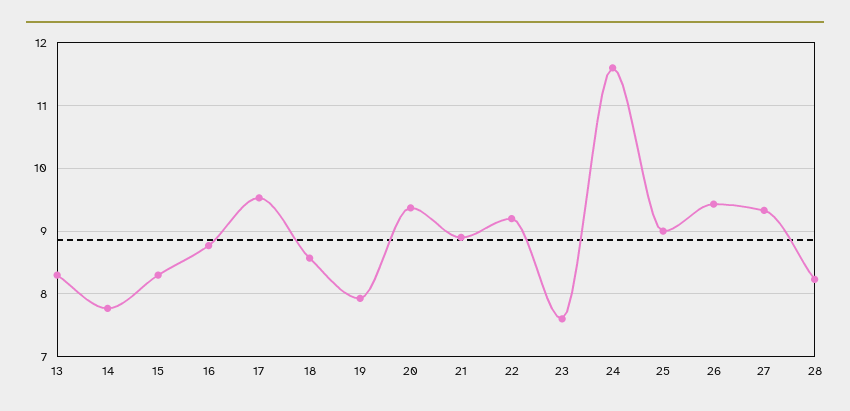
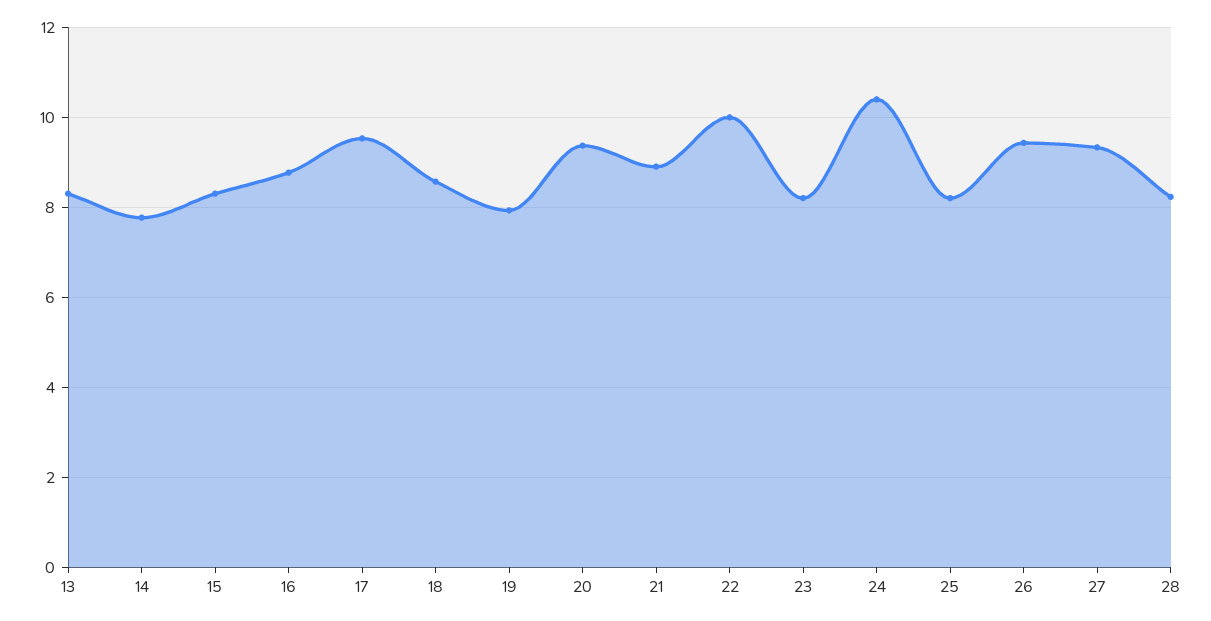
22: 9.2 -> 10
23: 7.6 -> 8.2
24: 11.6 -> 10.4
25: 9 -> 8.2

